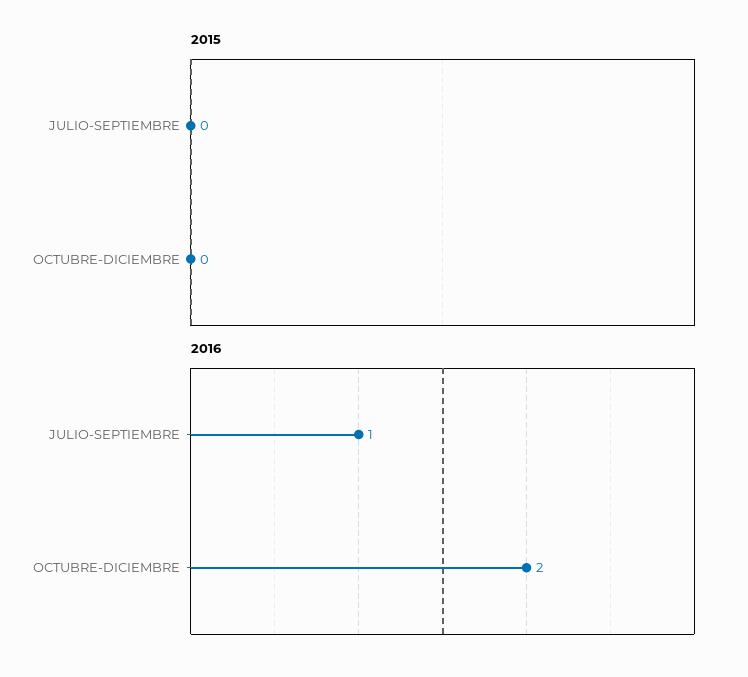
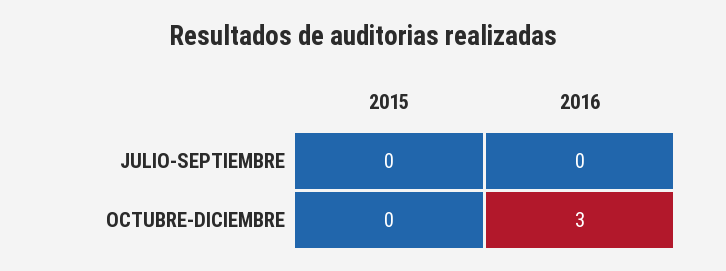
2016, JULIO-SEPTIEMBRE: 1 -> 0
2016, OCTUBRE-DICIEMBRE: 2 -> 3

